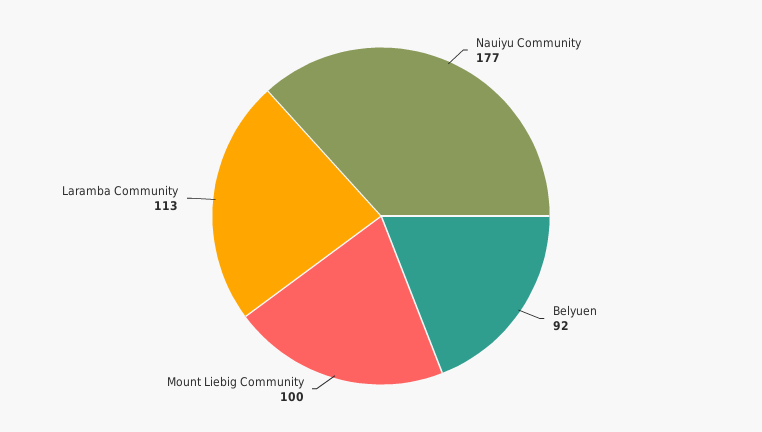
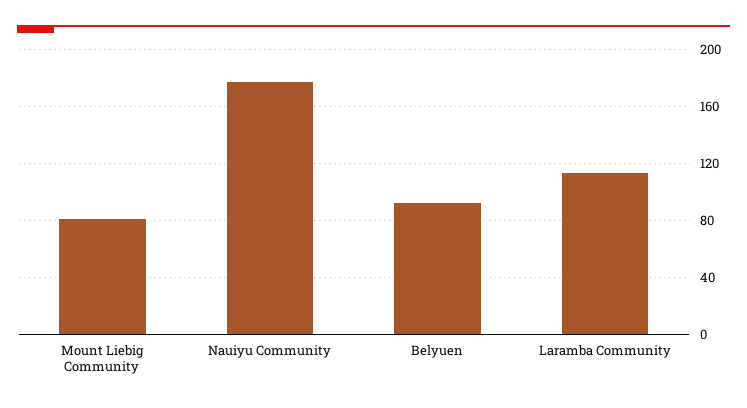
Mount Liebig Community: 100 -> 80

